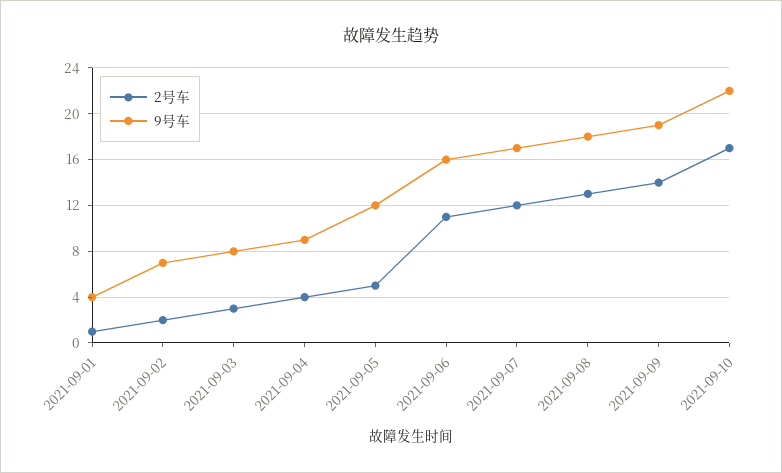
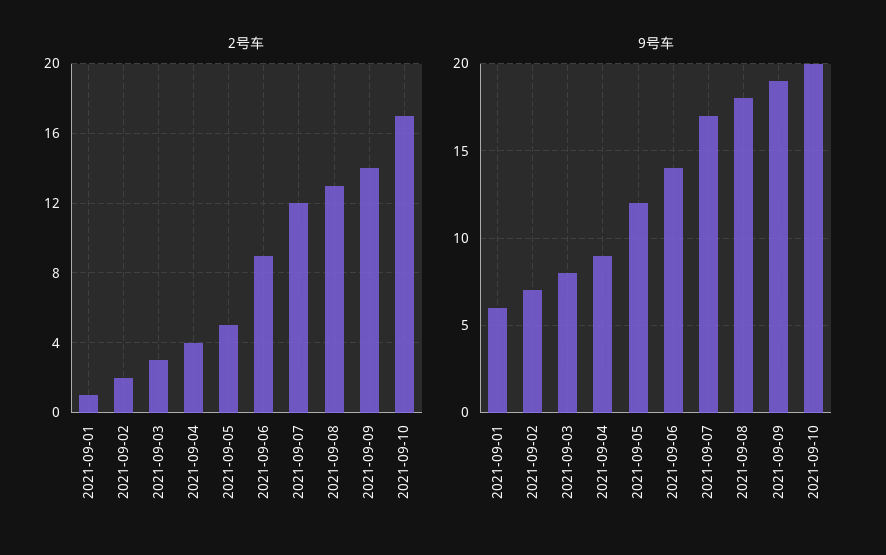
9号车, 2021-09-01: 4 -> 6
2号车, 2021-09-06: 11 -> 9
9号车, 2021-09-06: 16 -> 14
9号车, 2021-09-10: 22 -> 20

